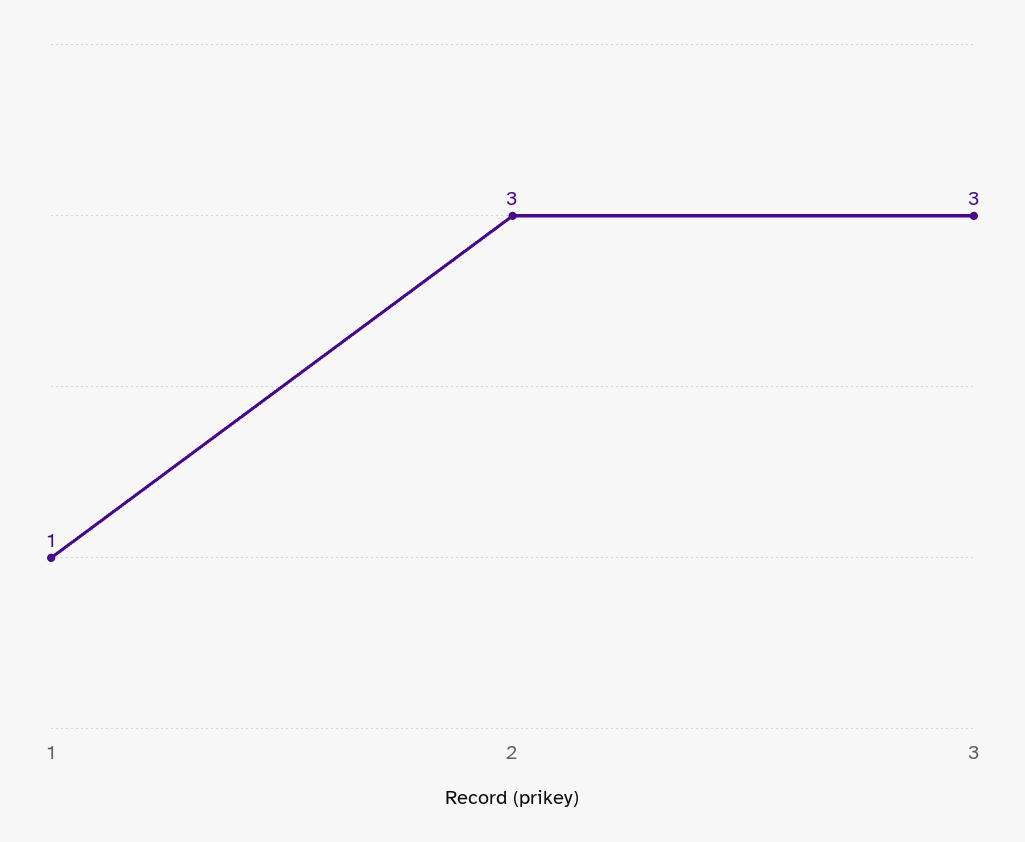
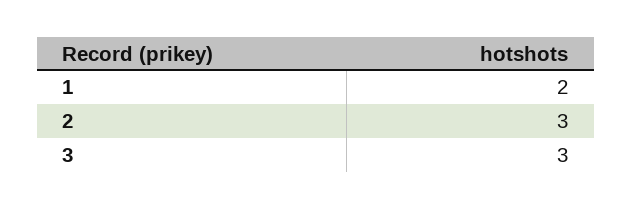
1: 1 -> 2

